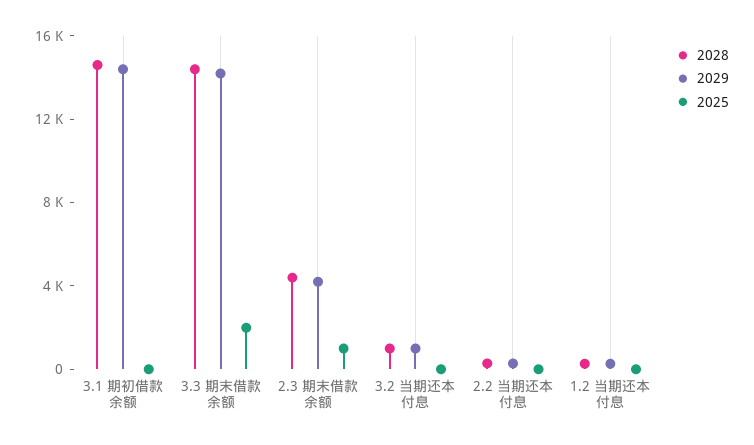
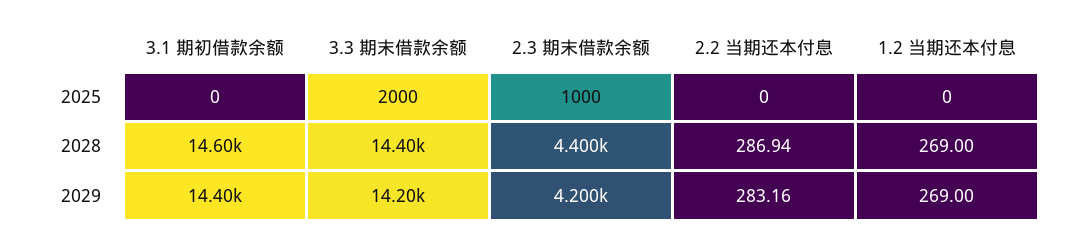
2028, 3.2 当期还本付息: 1000 -> none
2029, 3.2 当期还本付息: 1000 -> none
2025, 3.2 当期还本付息: 0 -> none

